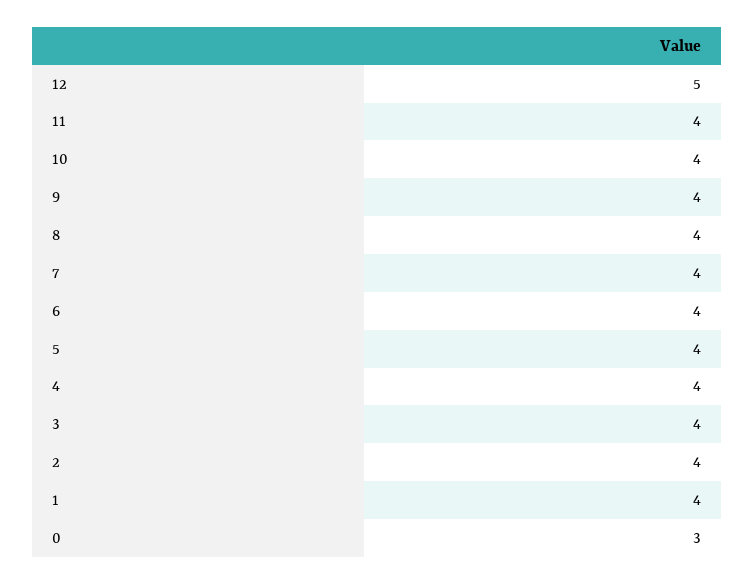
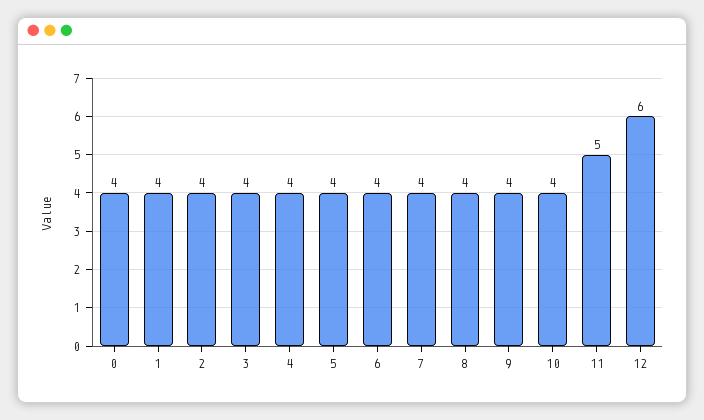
12: 5 -> 6
11: 4 -> 5
0: 3 -> 4

